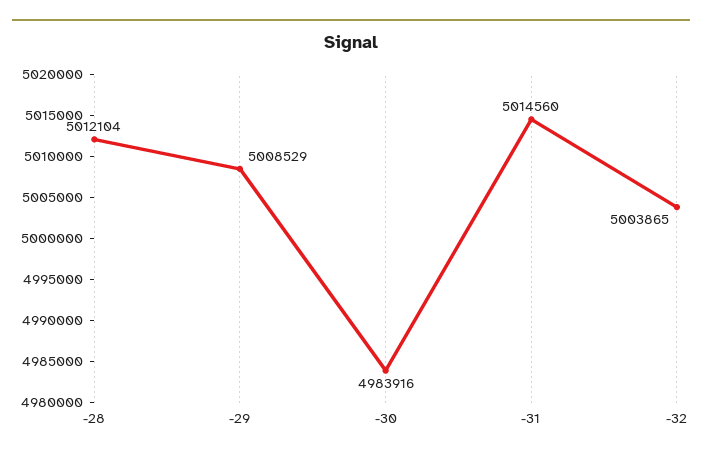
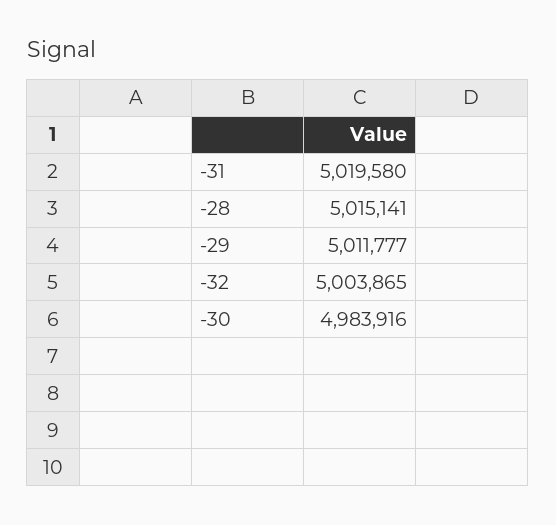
-28: 5012104 -> 5015141
-29: 5008529 -> 5011777
-31: 5014560 -> 5019580

